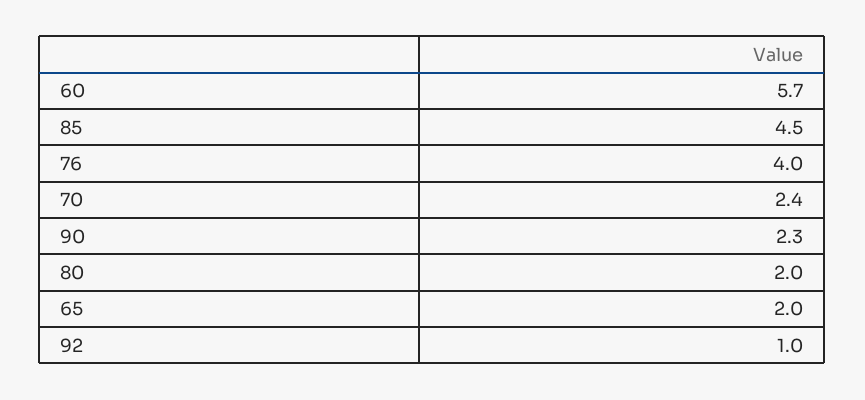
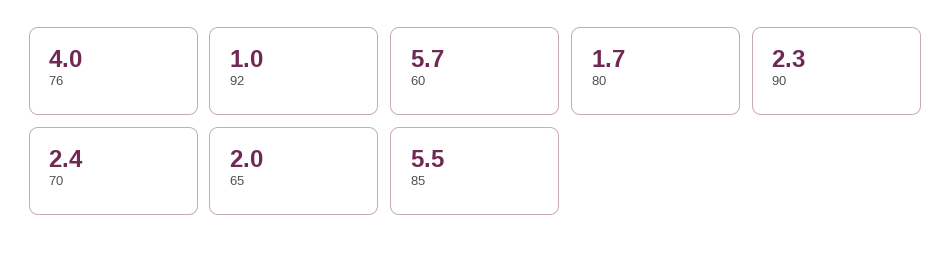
85: 4.5 -> 5.5
80: 2 -> 1.7

